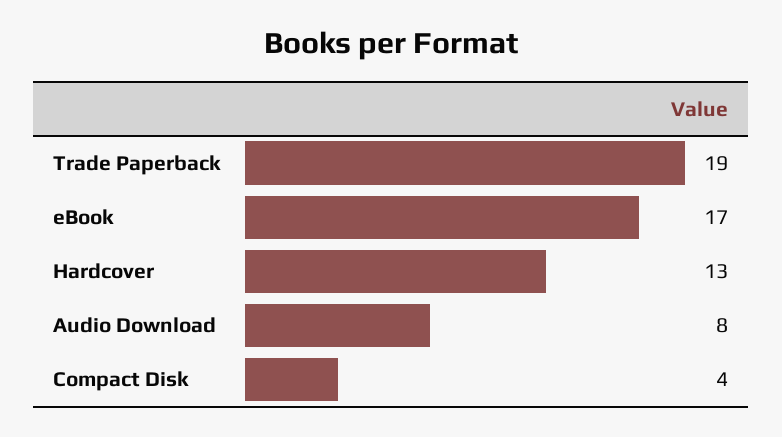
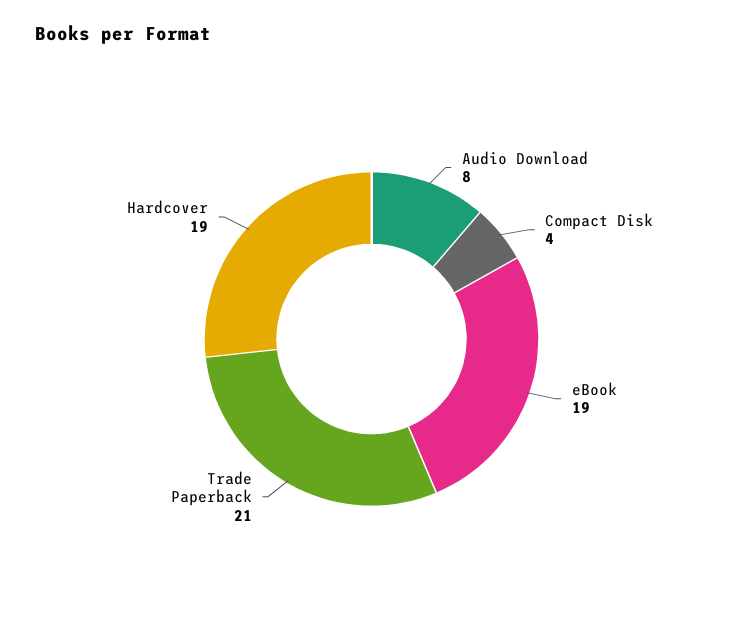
Trade Paperback: 19 -> 21
eBook: 17 -> 19
Hardcover: 13 -> 19

